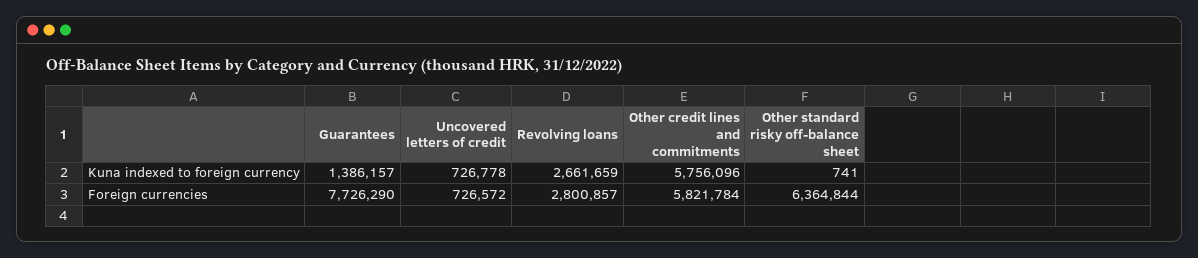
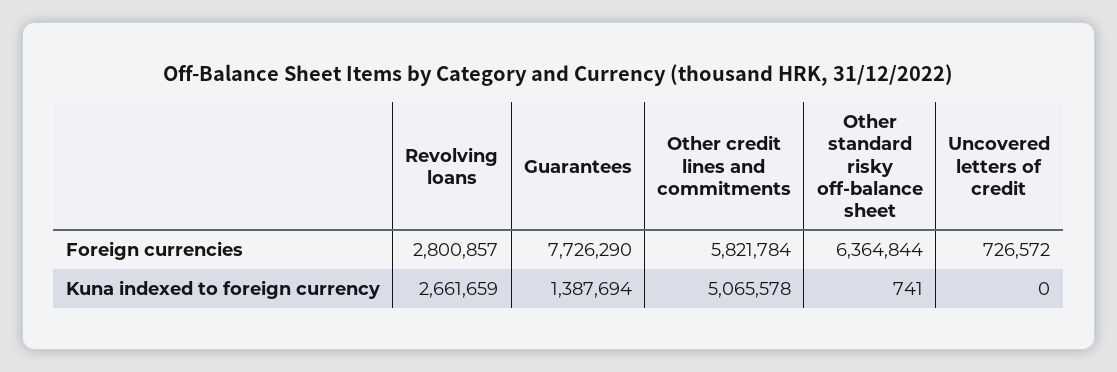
Guarantees, Kuna indexed to foreign currency: 1386157 -> 1387694
Uncovered letters of credit, Kuna indexed to foreign currency: 726778 -> 0
Other credit lines and commitments, Kuna indexed to foreign currency: 5756096 -> 5065578

